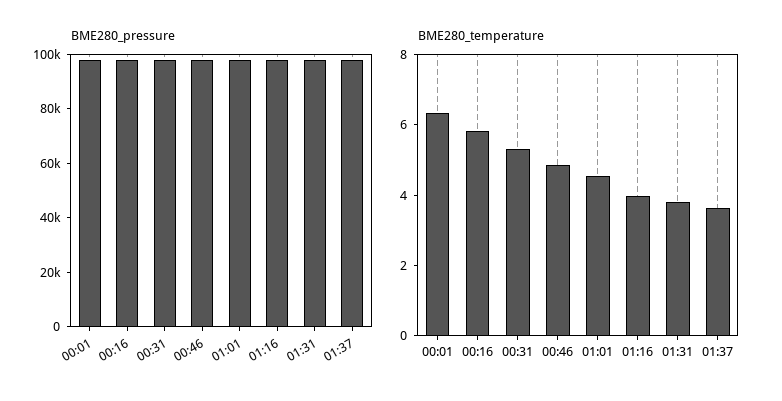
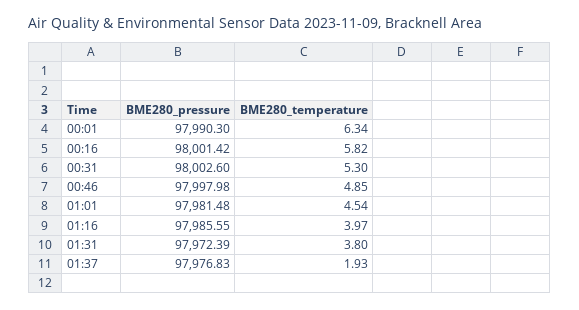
BME280_temperature, 01:37: 3.5 -> 1.93

